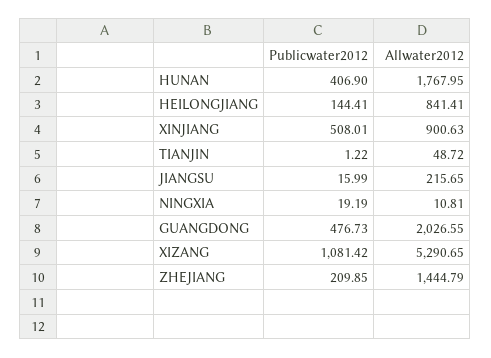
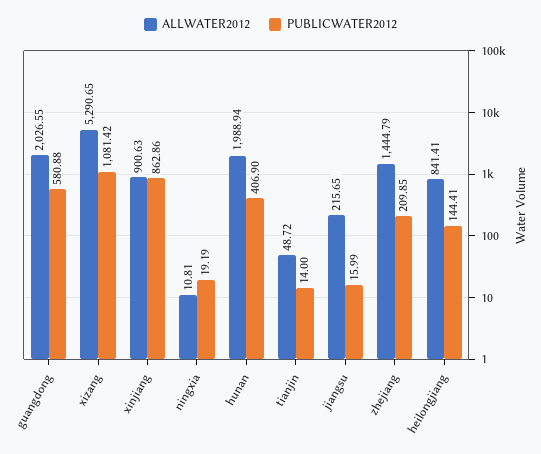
Allwater2012, HUNAN: 1767.95 -> 1988.94
Publicwater2012, XINJIANG: 508.01 -> 862.86
Publicwater2012, TIANJIN: 1.22 -> 14
Publicwater2012, GUANGDONG: 476.73 -> 580.88

